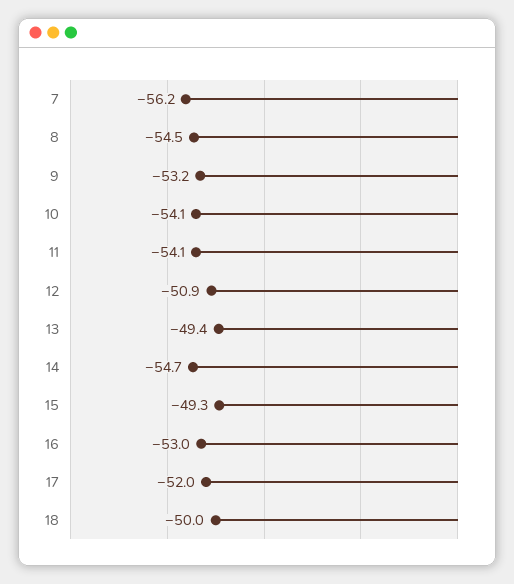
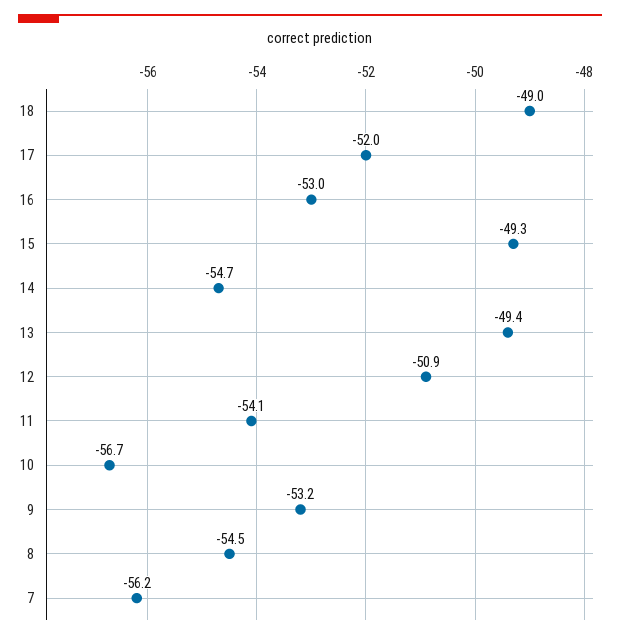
10: -54.1 -> -56.7
18: -50 -> -49

